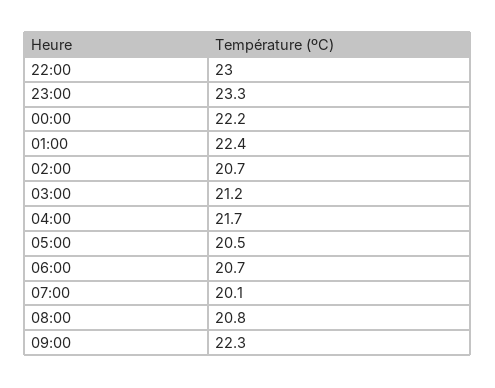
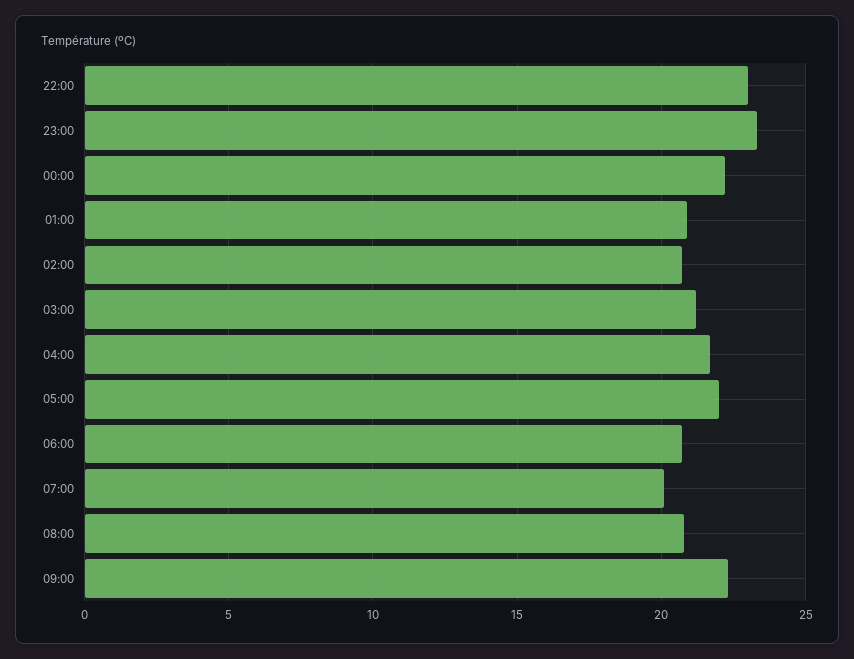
01:00: 22.4 -> 21
05:00: 20.5 -> 22

